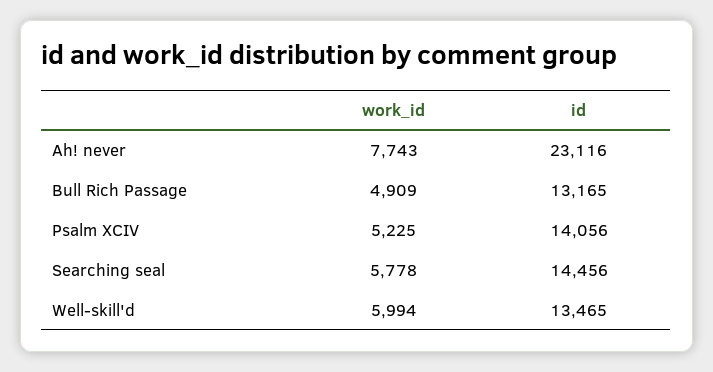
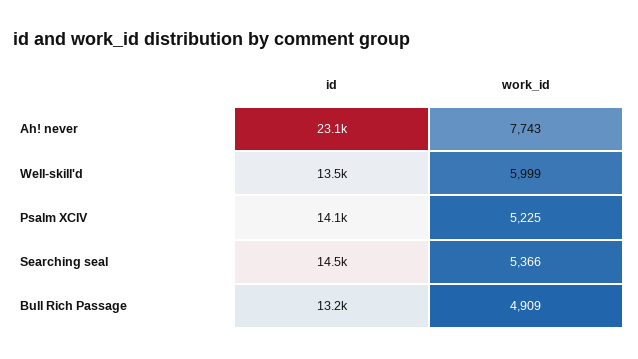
work_id, Searching seal: 5778 -> 5366
work_id, Well-skill'd: 5994 -> 5999

